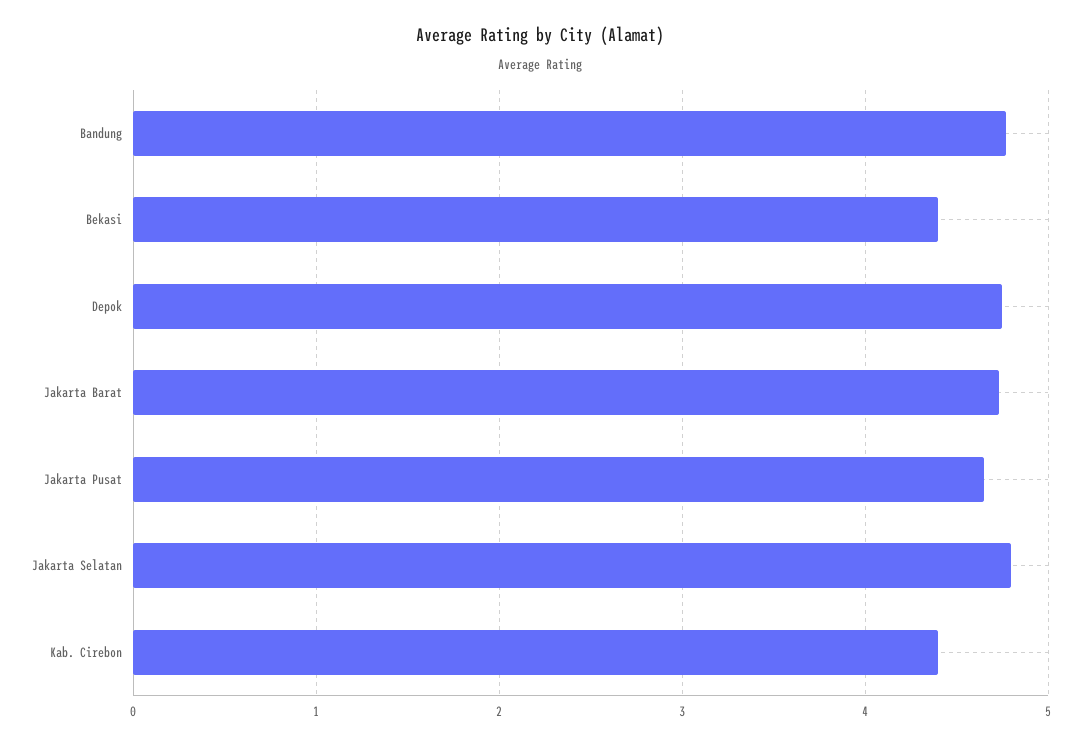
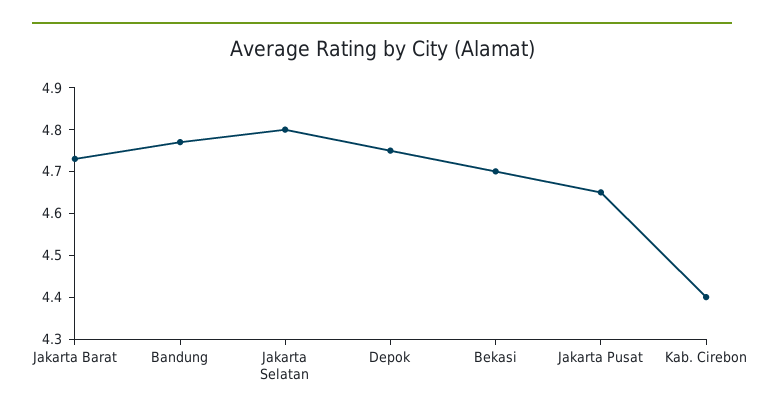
Bekasi: 4.4 -> 4.7

